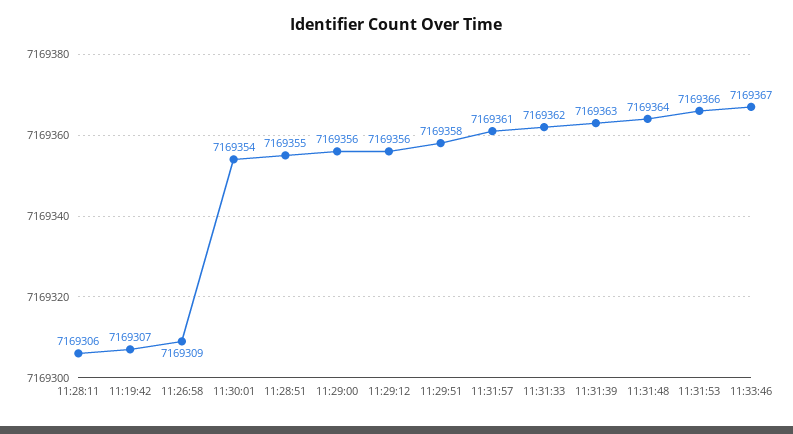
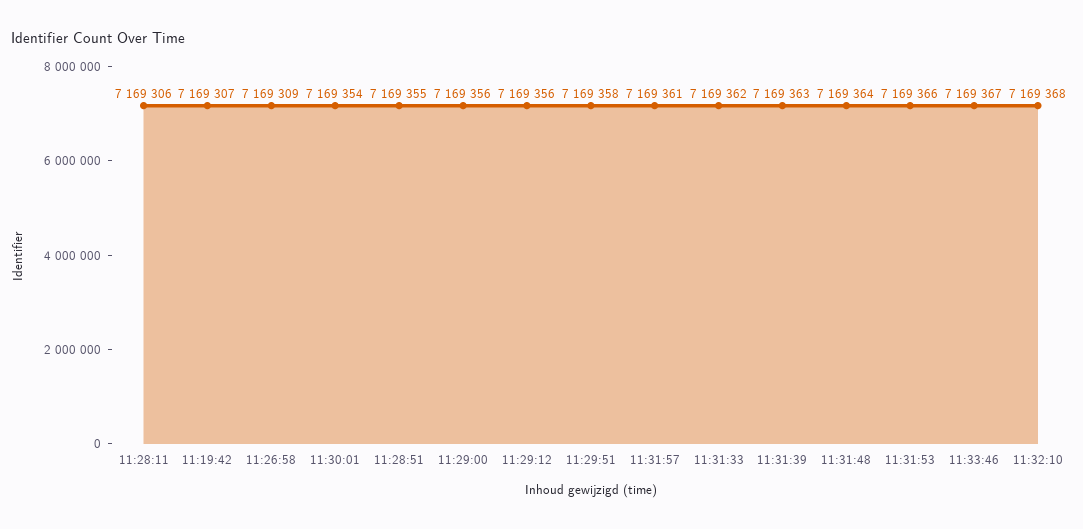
11:32:10: none -> 7169368

